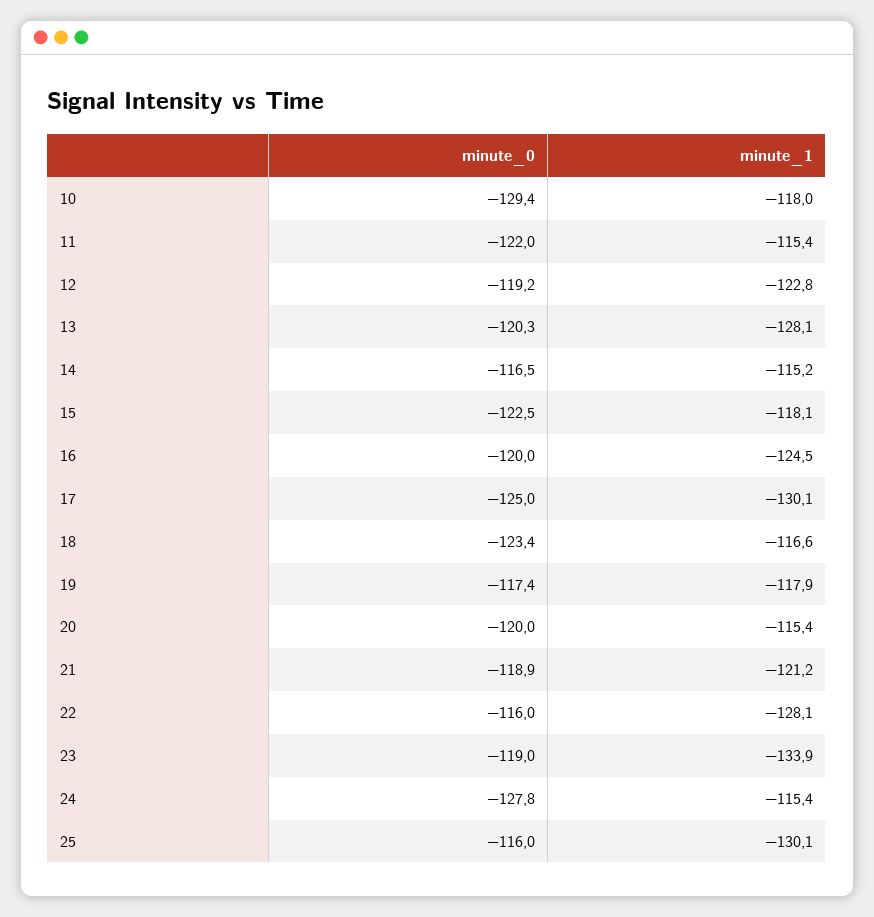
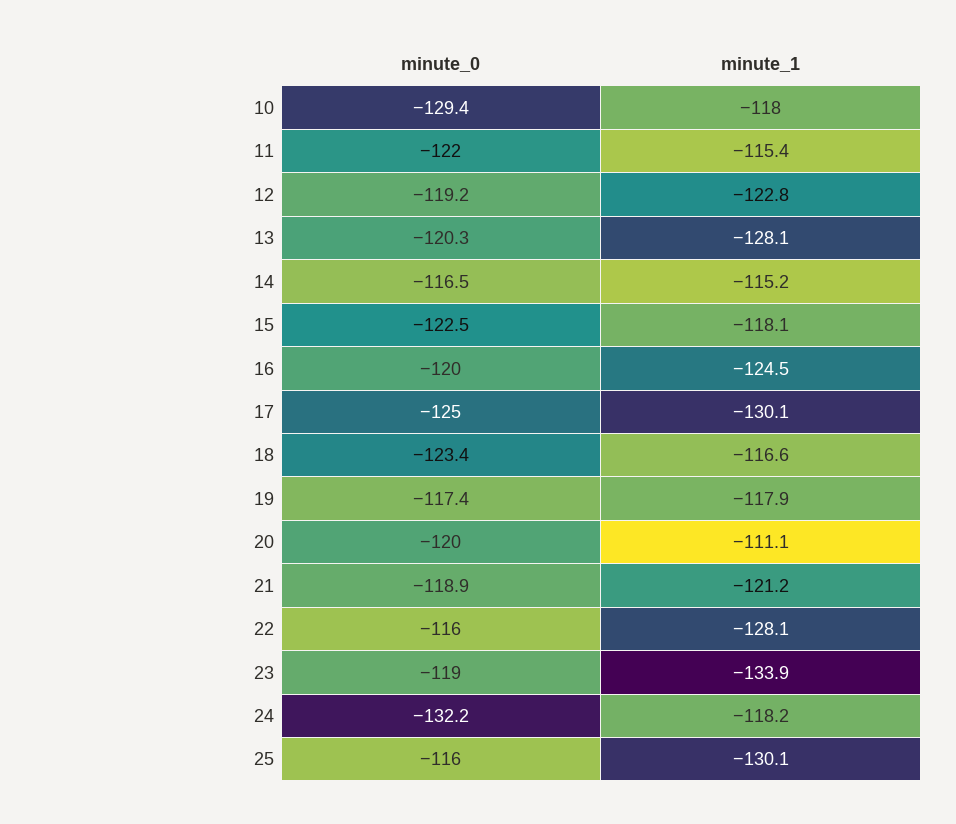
minute_1, 20: -115.4 -> -111.1
minute_0, 24: -127.8 -> -132.2
minute_1, 24: -115.4 -> -118.2

